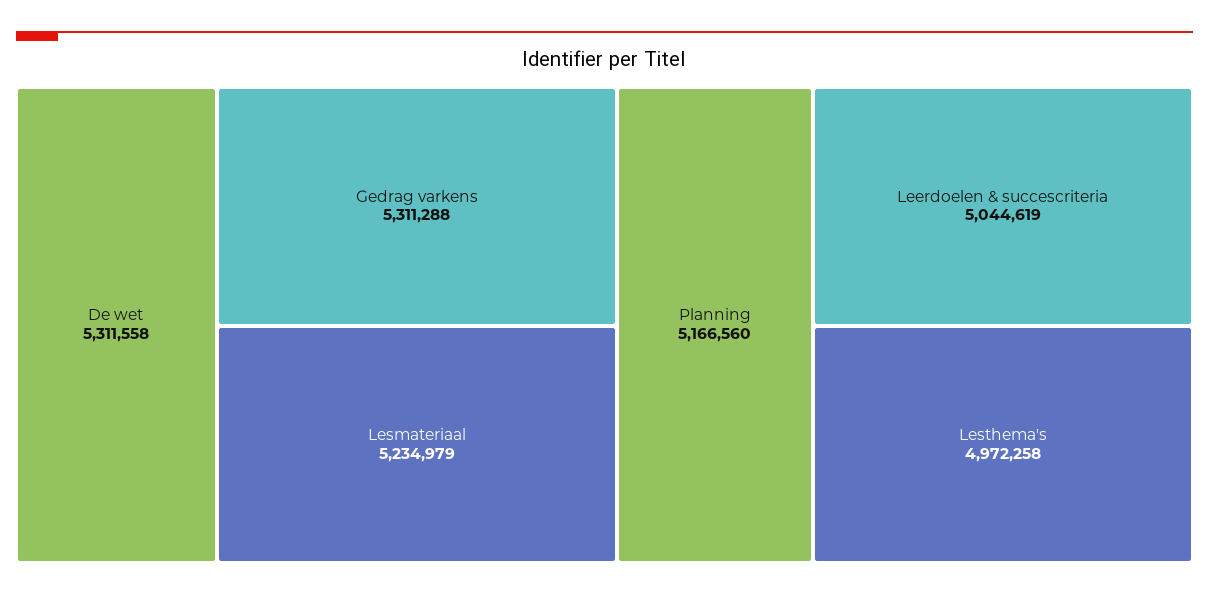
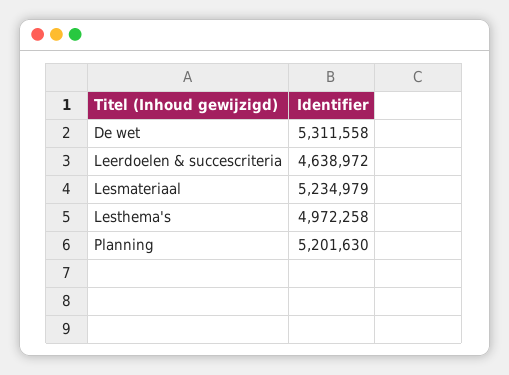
Gedrag varkens: 5311288 -> none
Planning: 5166560 -> 5201630
Leerdoelen & succescriteria: 5044619 -> 4638972

